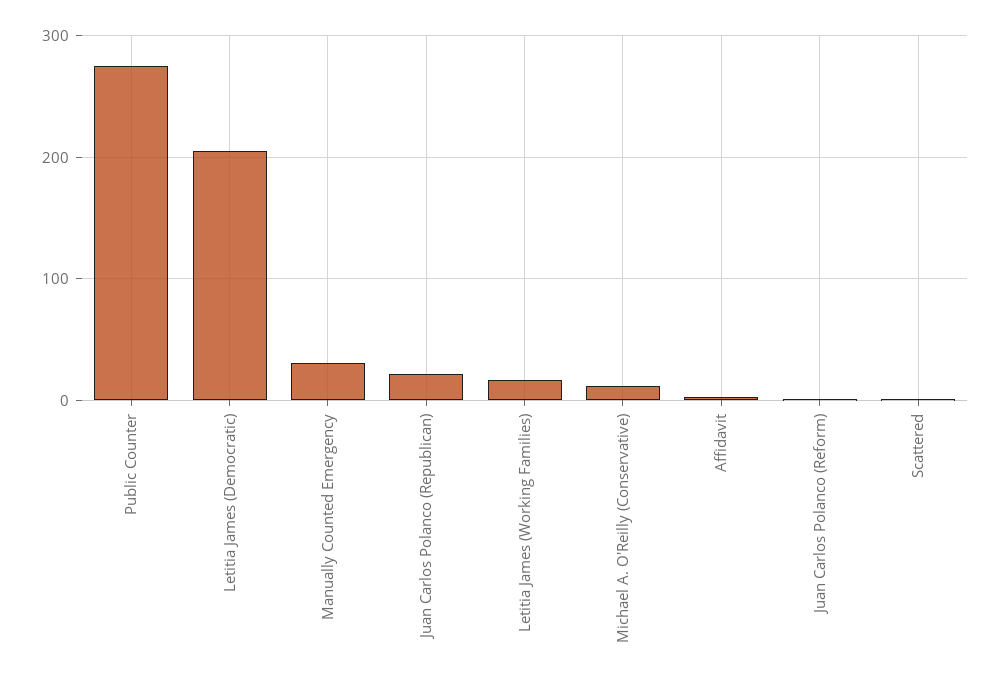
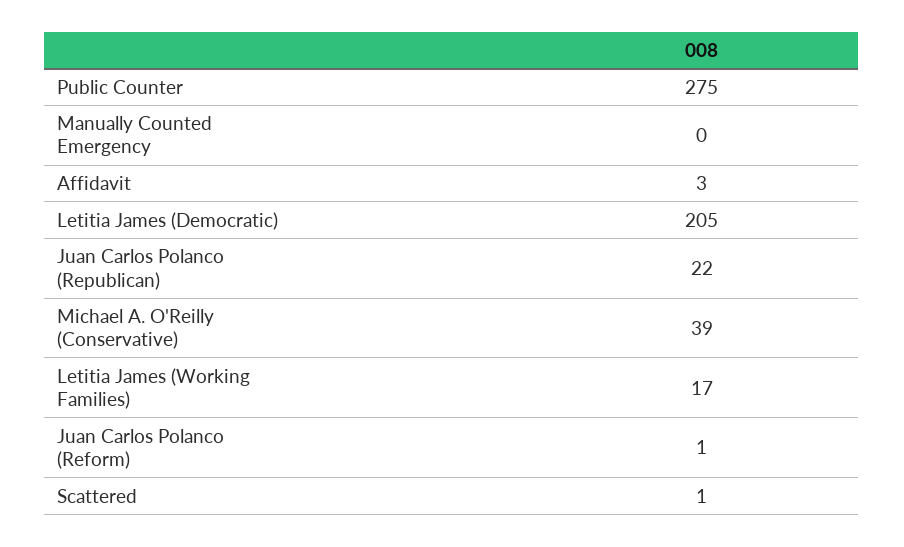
Manually Counted Emergency: 30 -> 0
Michael A. O'Reilly (Conservative): 10 -> 39

